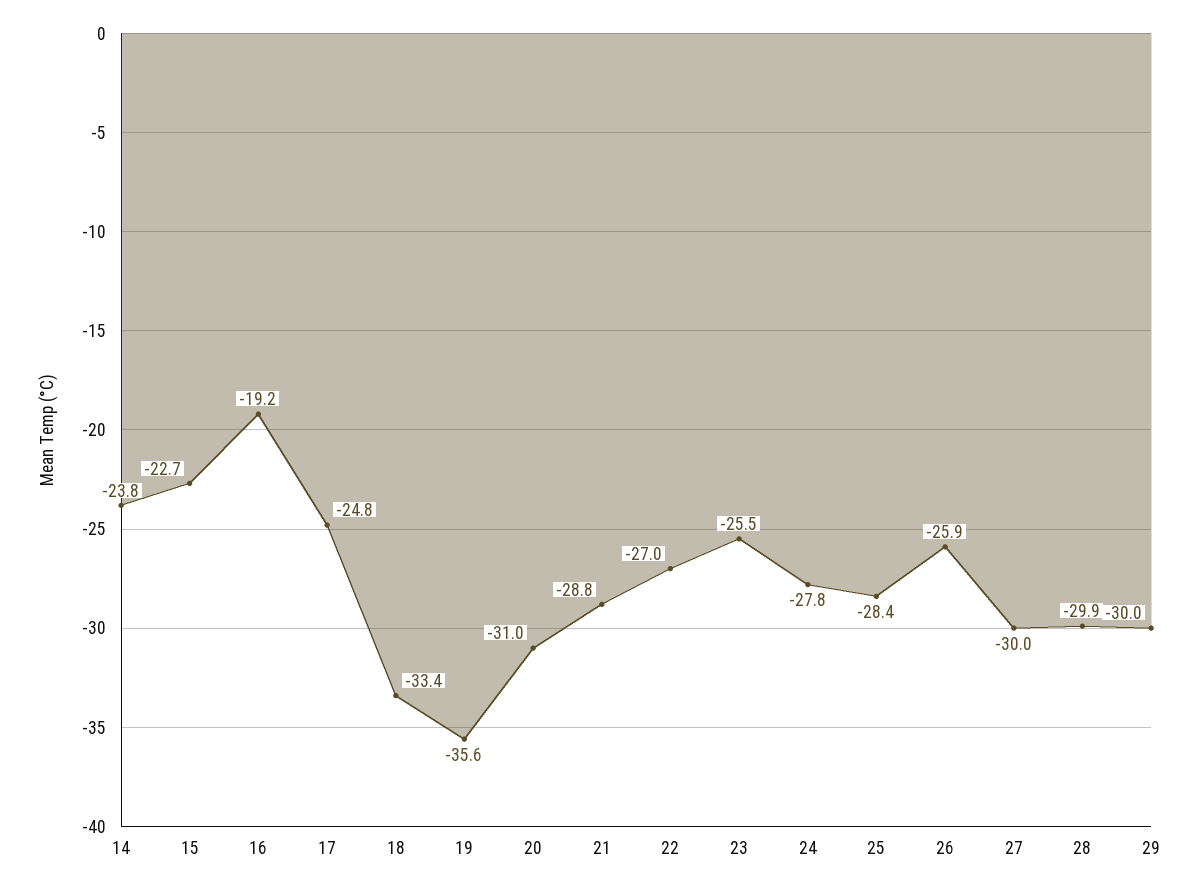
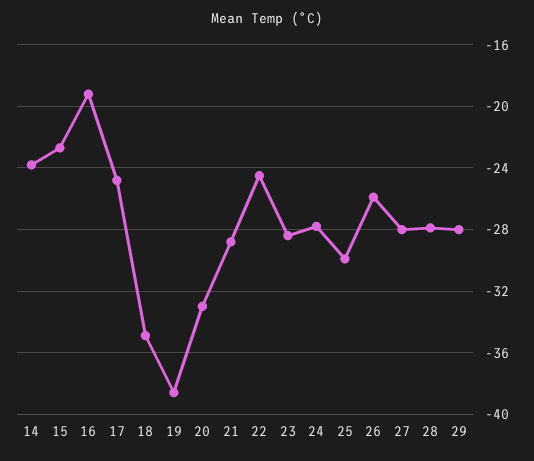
18: -33.4 -> -35
19: -35.6 -> -38.5
20: -31 -> -33
22: -27 -> -24.5
23: -25.5 -> -28.5
25: -28.4 -> -30
27: -30 -> -28
28: -29.9 -> -28
29: -30 -> -28

